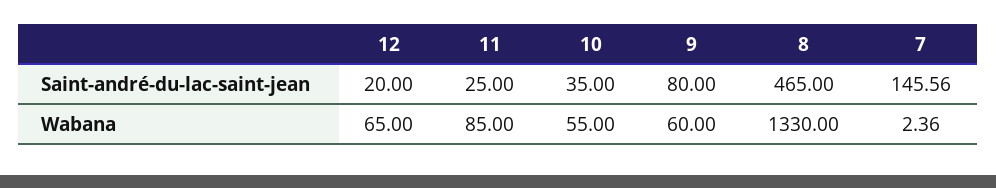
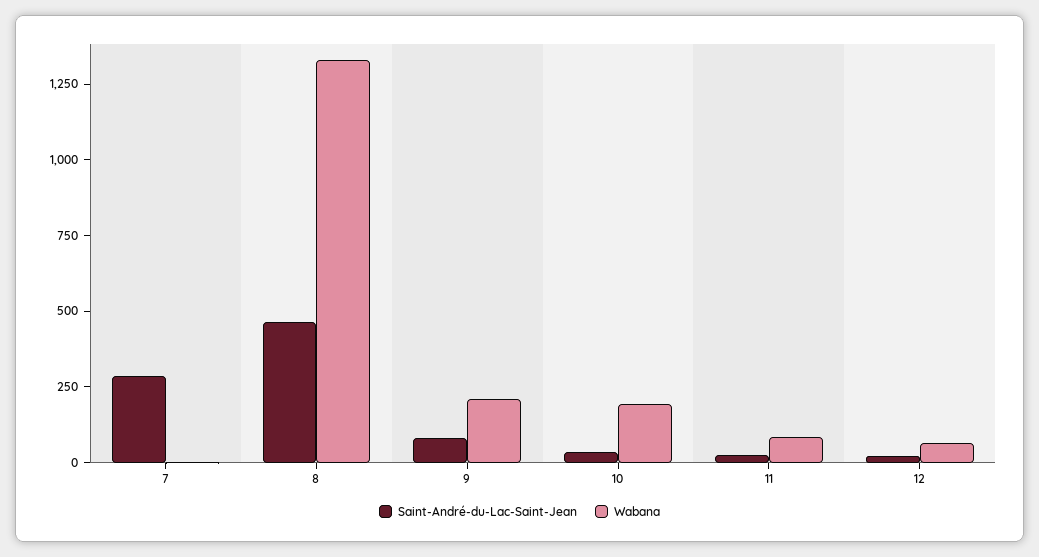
Saint-andré-du-lac-saint-jean, 7: 145.56 -> 300
Wabana, 10: 55 -> 200
Wabana, 9: 60 -> 200

